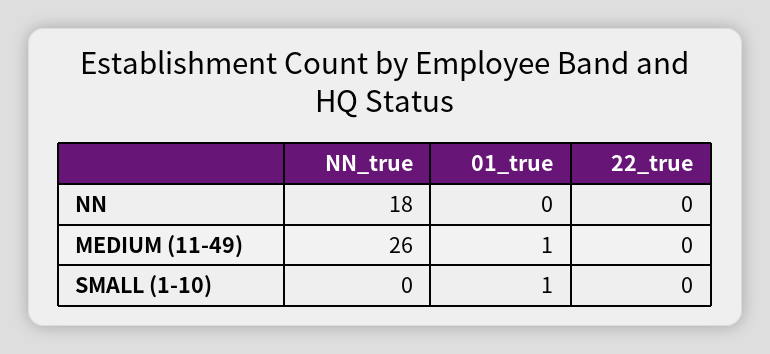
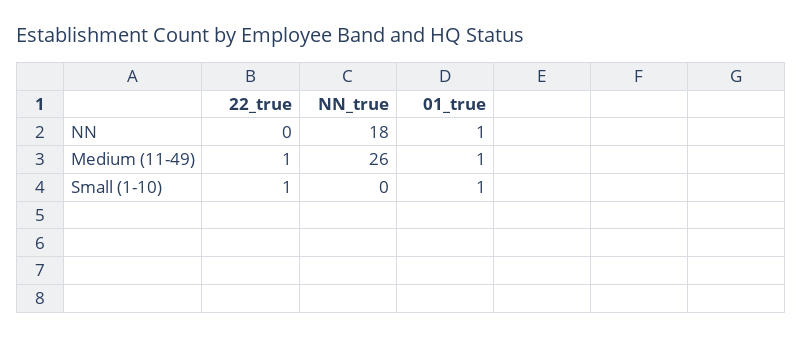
01_true, NN: 0 -> 1
22_true, MEDIUM (11-49): 0 -> 1
22_true, SMALL (1-10): 0 -> 1

